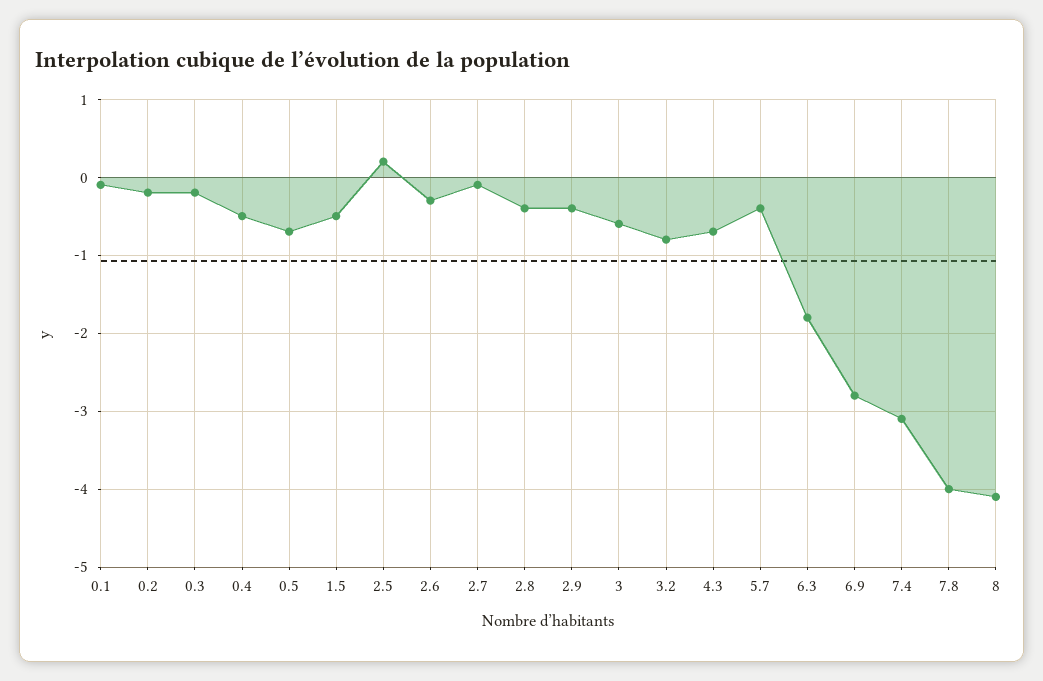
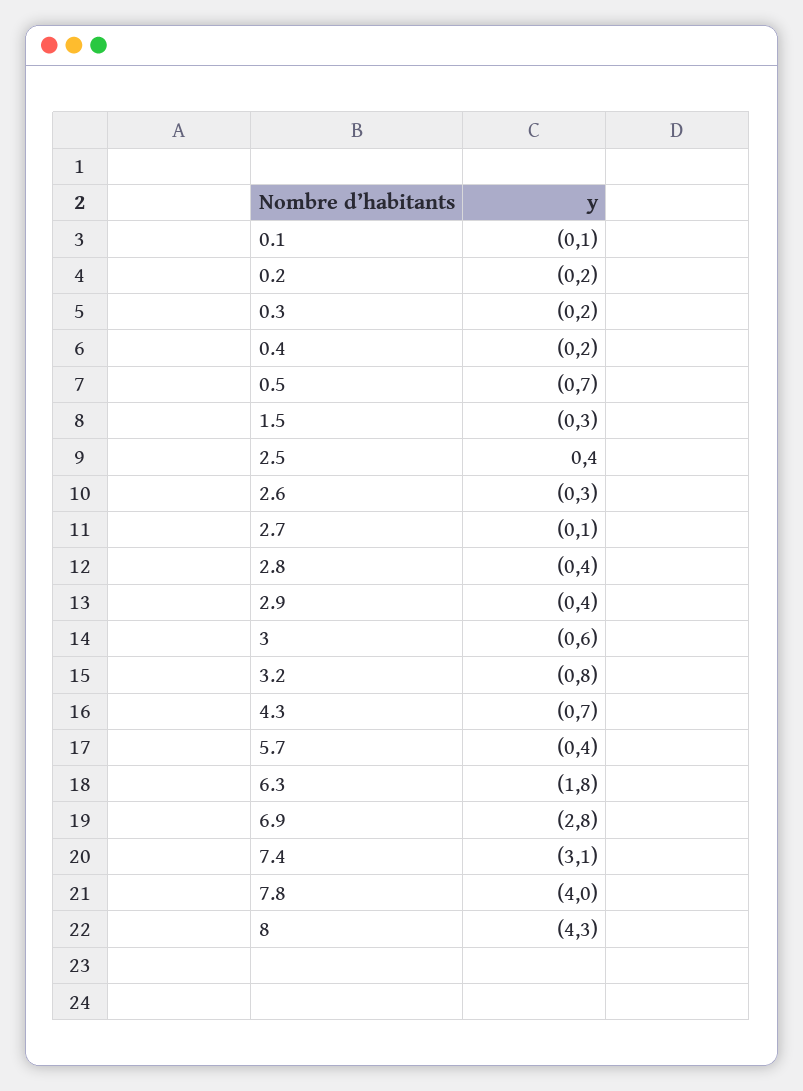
0.4: -0.5 -> -0.2
1.5: -0.5 -> -0.3
2.5: 0.2 -> 0.4
8: -4.1 -> -4.3

